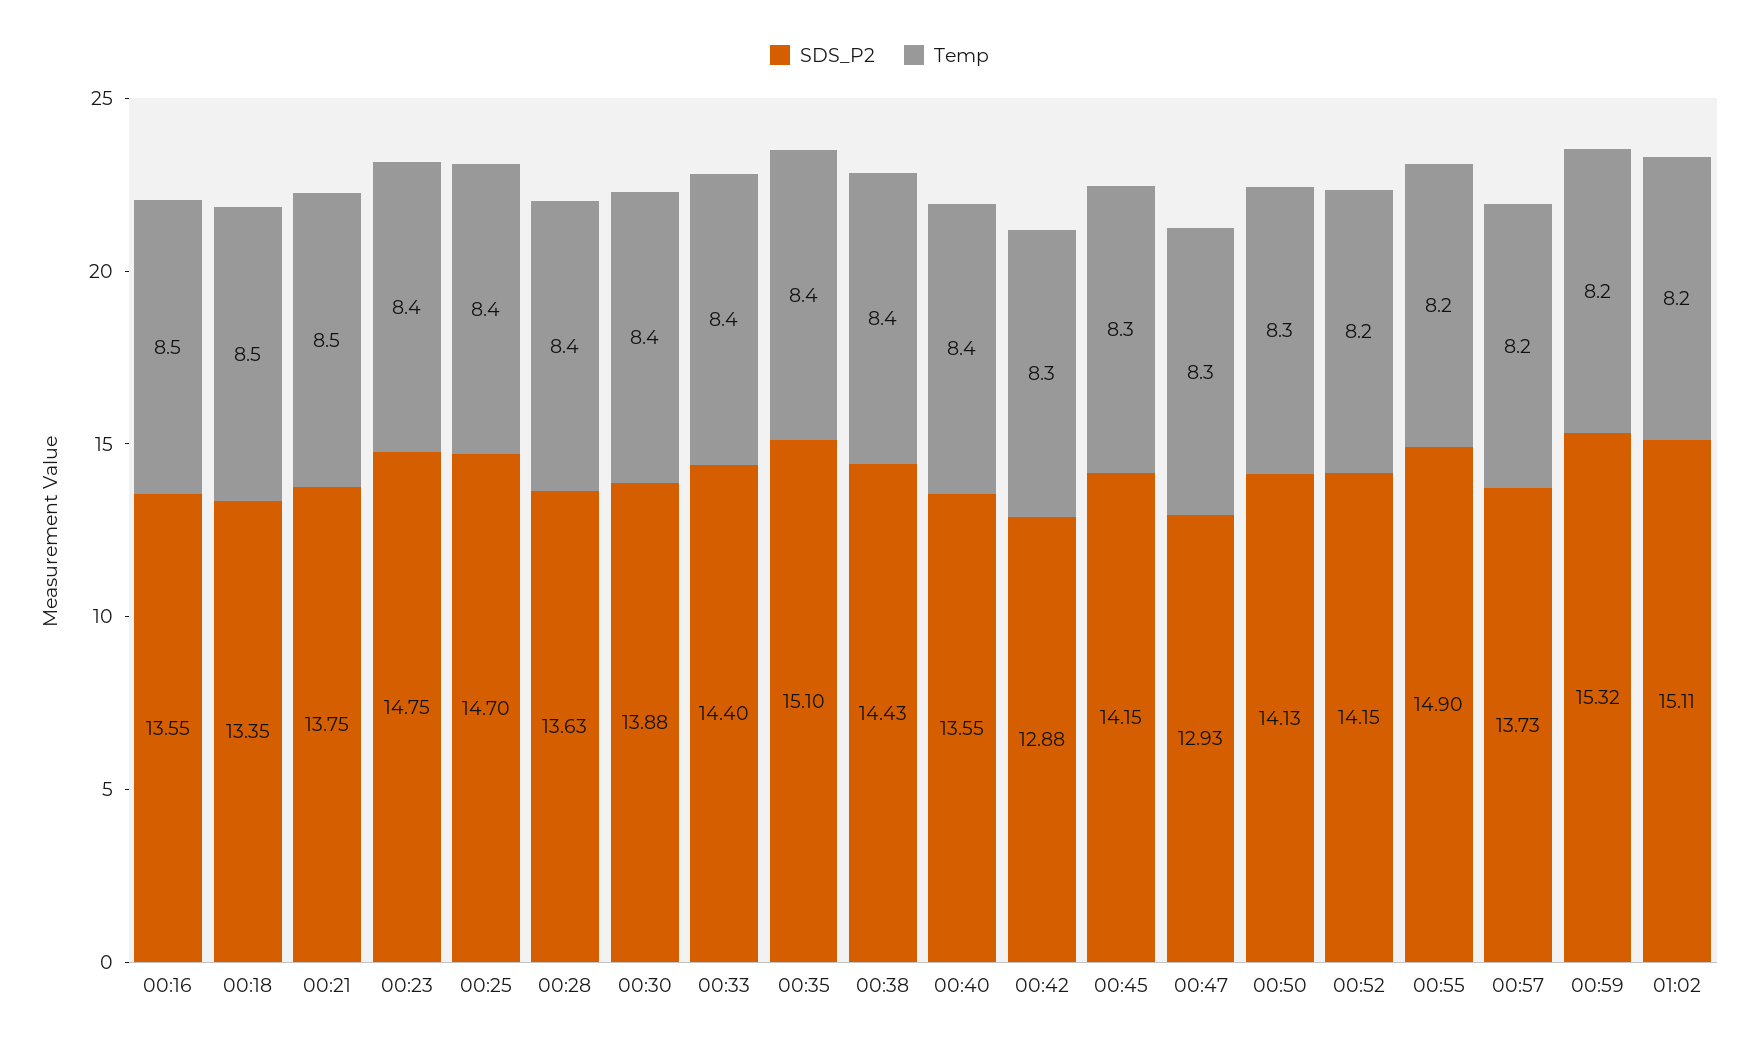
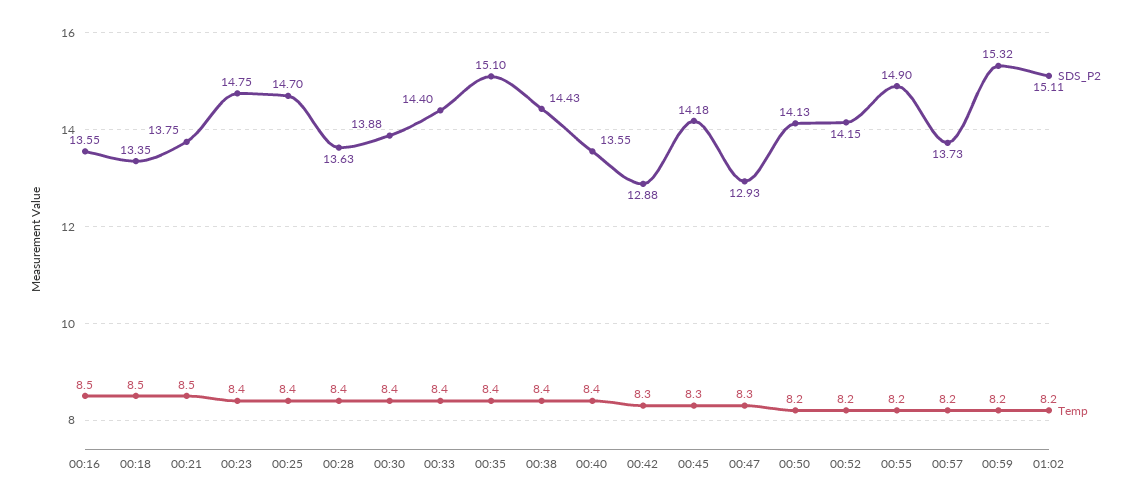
SDS_P2, 00:45: 14.15 -> 14.18
Temp, 00:50: 8.3 -> 8.2

